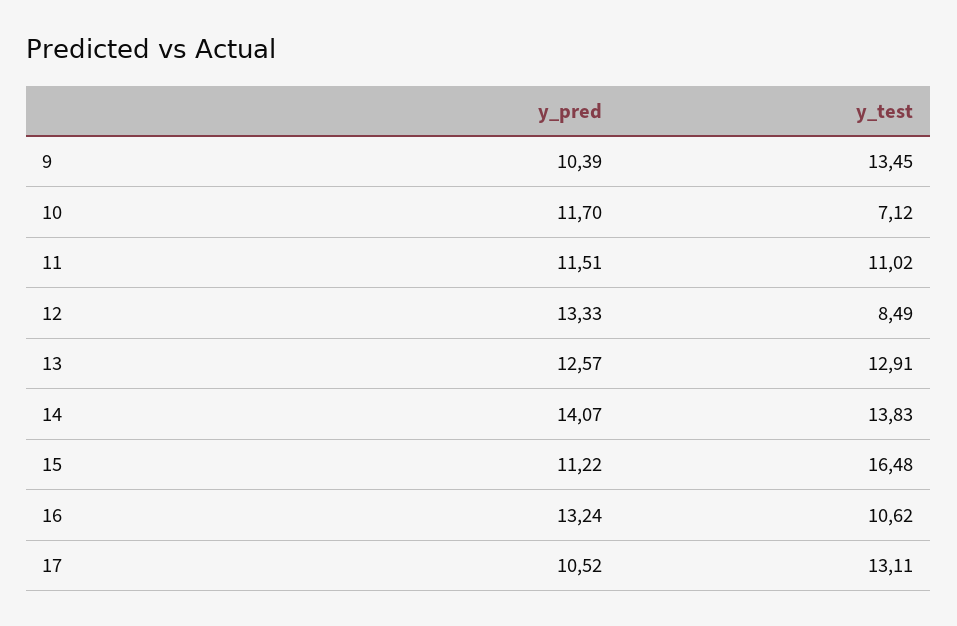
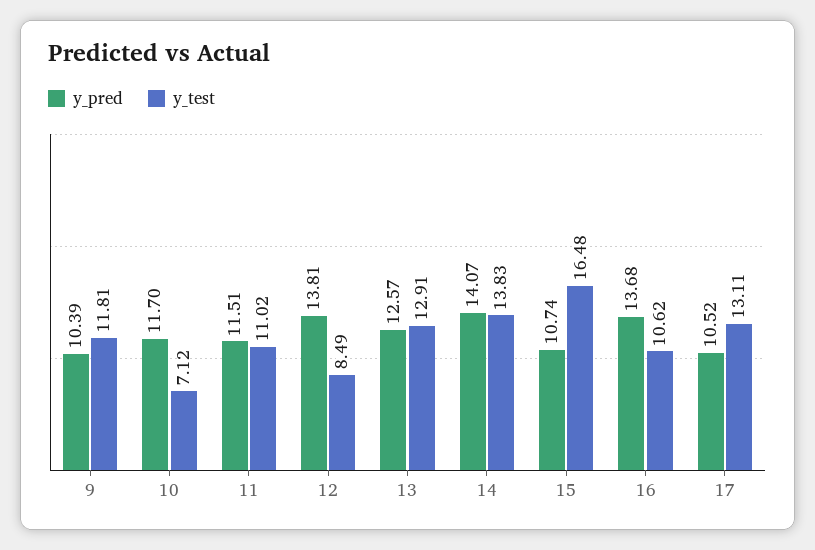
y_test, 9: 13.45 -> 11.81
y_pred, 12: 13.33 -> 13.81
y_pred, 15: 11.22 -> 10.74
y_pred, 16: 13.24 -> 13.68

